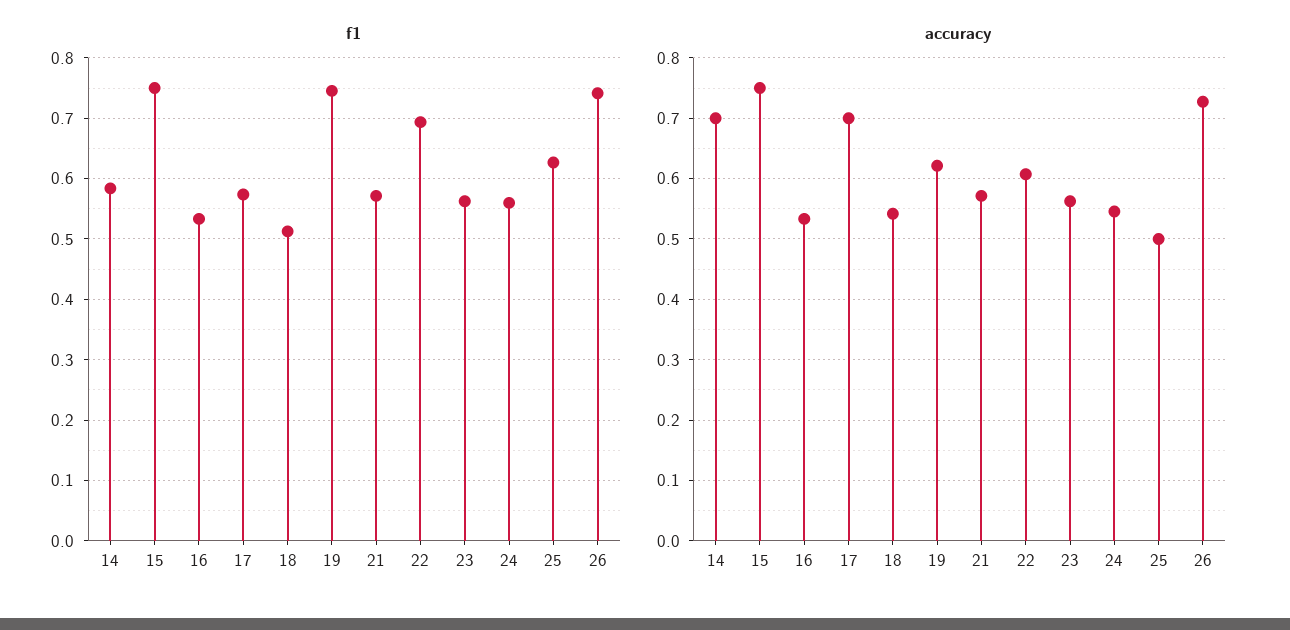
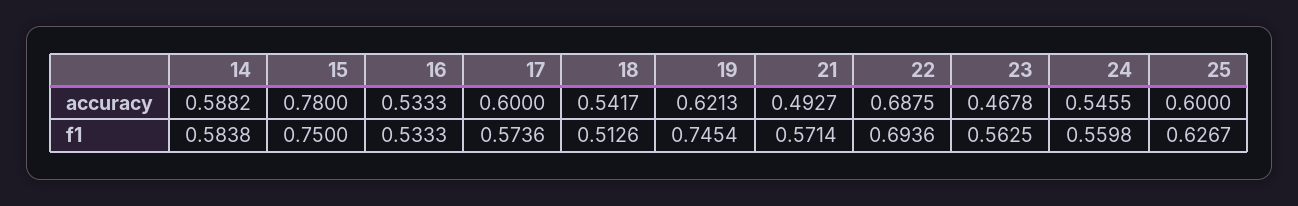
f1, 26: 0.74 -> none
accuracy, 14: 0.7 -> 0.5882
accuracy, 15: 0.75 -> 0.78
accuracy, 17: 0.7 -> 0.6
accuracy, 21: 0.57 -> 0.4927
accuracy, 22: 0.61 -> 0.6875
accuracy, 23: 0.56 -> 0.4678
accuracy, 25: 0.5 -> 0.6
accuracy, 26: 0.73 -> none

